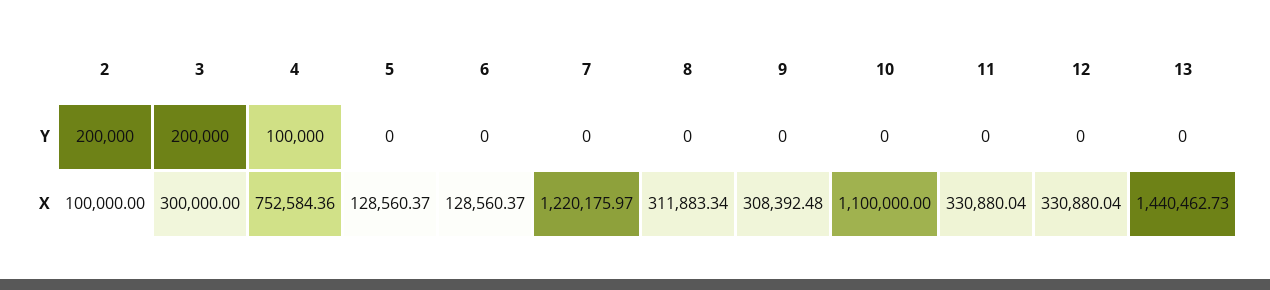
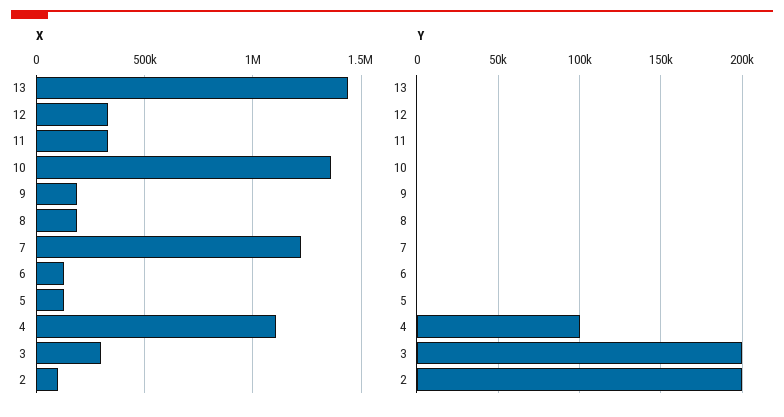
X, 4: 752584.36 -> 1100000
X, 8: 311883.34 -> 200000
X, 9: 308392.48 -> 200000
X, 10: 1100000 -> 1350000

